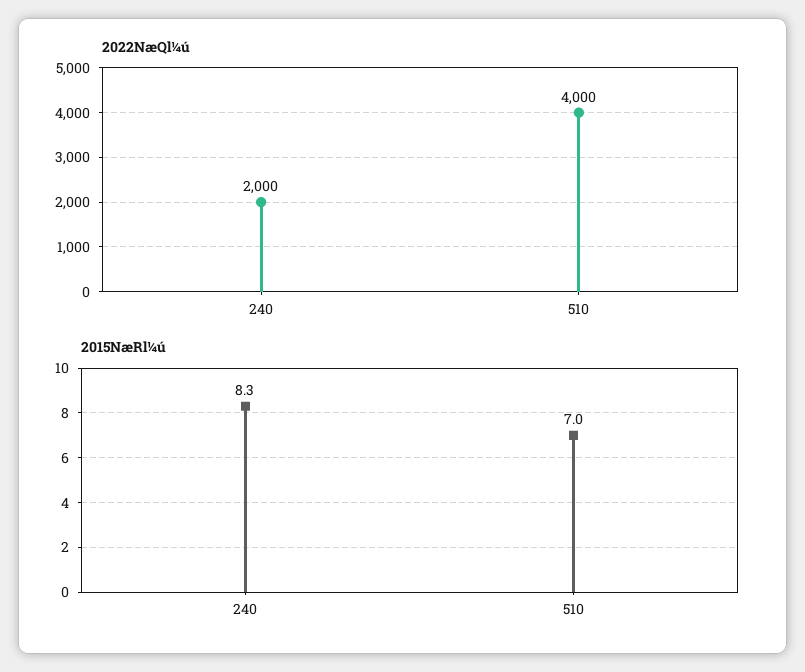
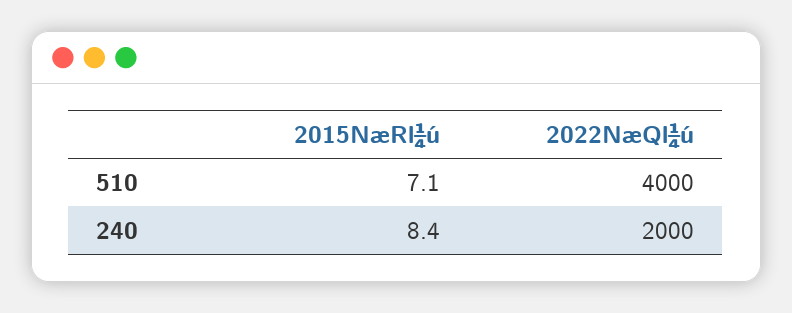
2015NæRl¼ú, 240: 8.3 -> 8.4
2015NæRl¼ú, 510: 7 -> 7.1

